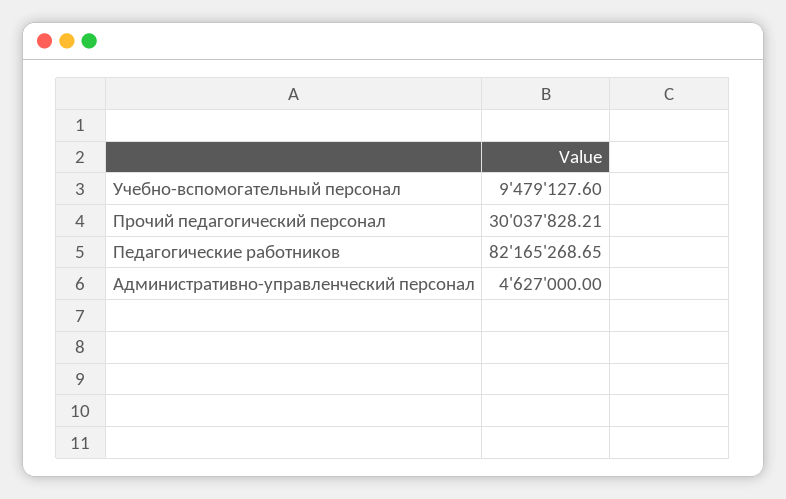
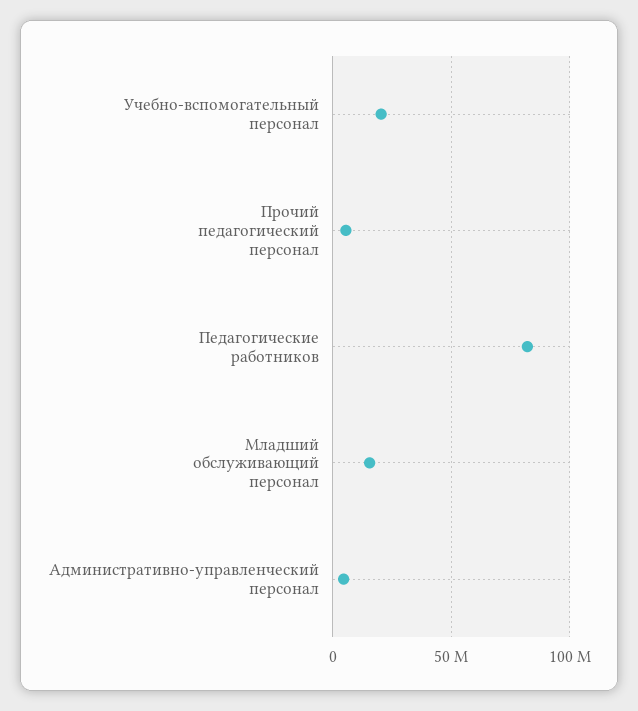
Учебно-вспомогательный персонал: 9479127.6 -> 20000000
Прочий педагогический персонал: 30037828.21 -> 5000000
Младший обслуживающий персонал: none -> 15000000

